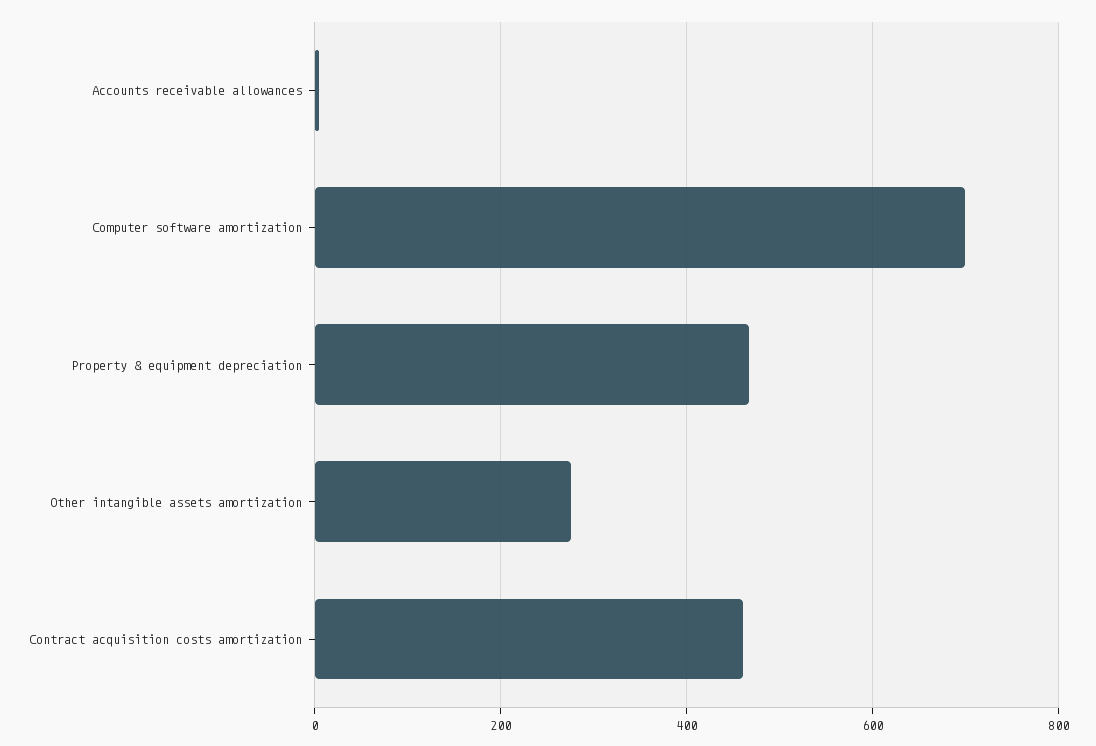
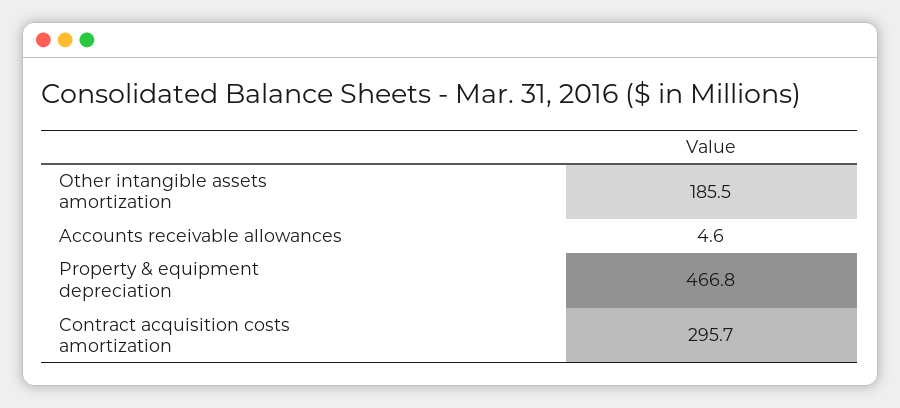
Computer software amortization: 700 -> none
Other intangible assets amortization: 280 -> 185.5
Contract acquisition costs amortization: 460 -> 295.7

